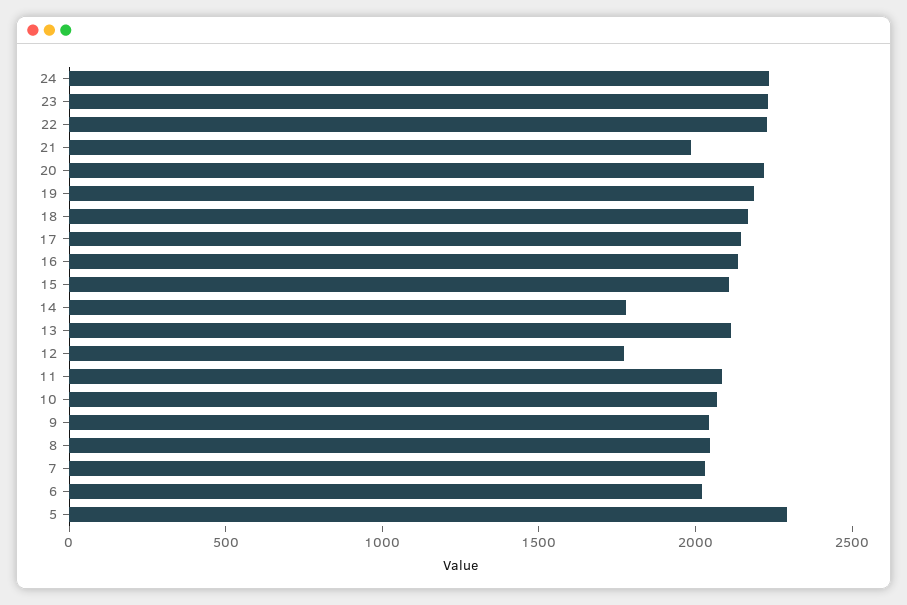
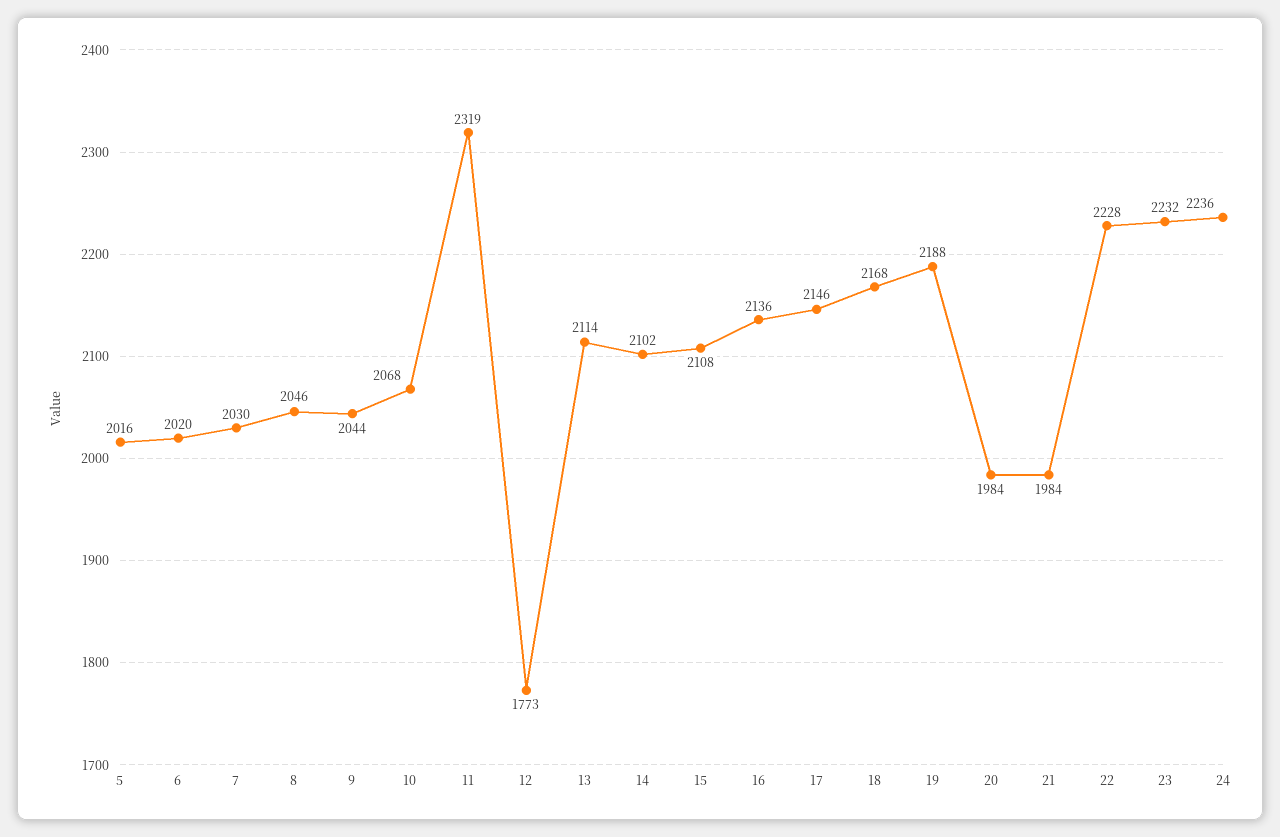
20: 2200 -> 1984
14: 1800 -> 2102
11: 2100 -> 2319
5: 2300 -> 2016

